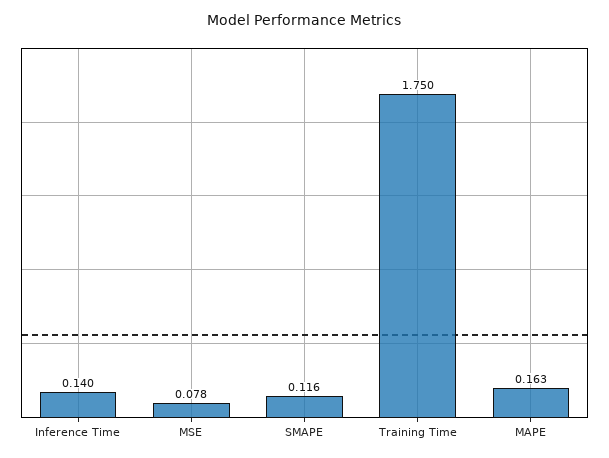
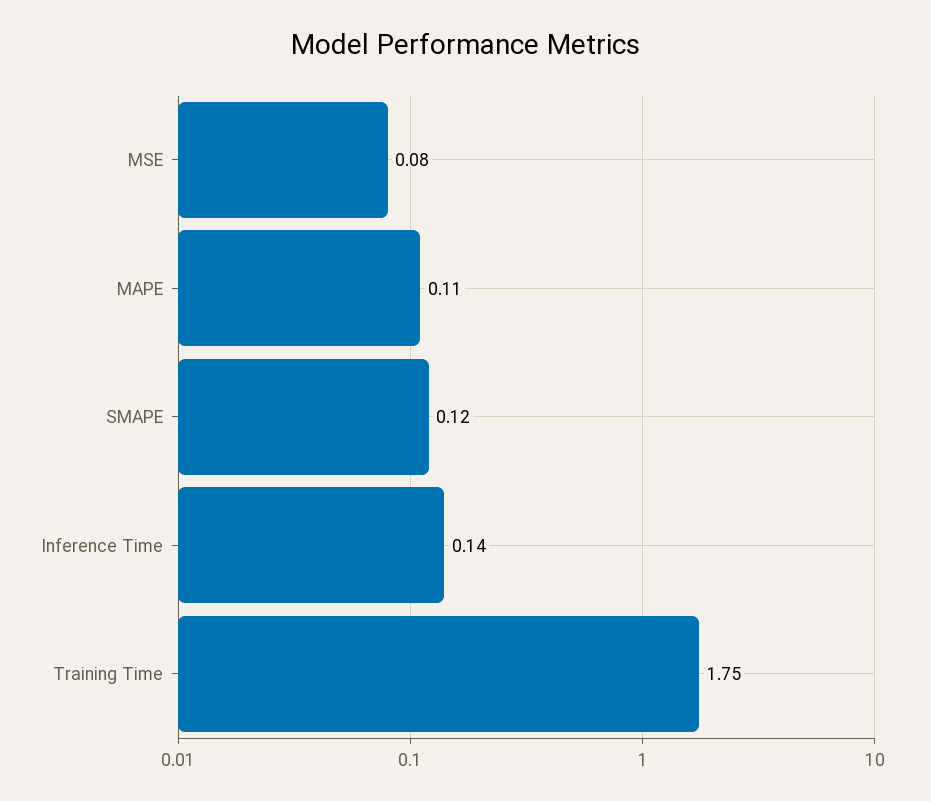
MAPE: 0.163 -> 0.11

